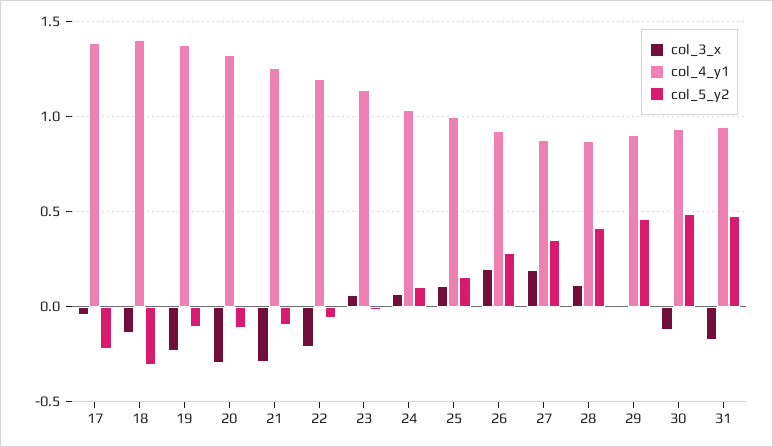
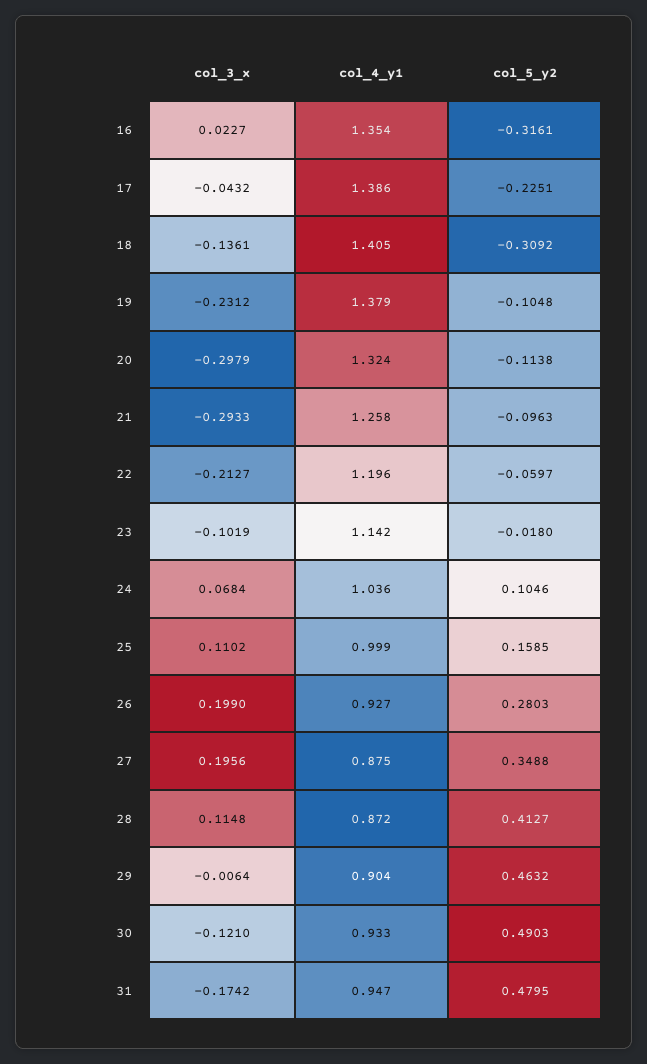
col_3_x, 23: 0.05 -> -0.1019
col_3_x, 16: none -> 0.0227
col_4_y1, 16: none -> 1.354
col_5_y2, 16: none -> -0.3161

